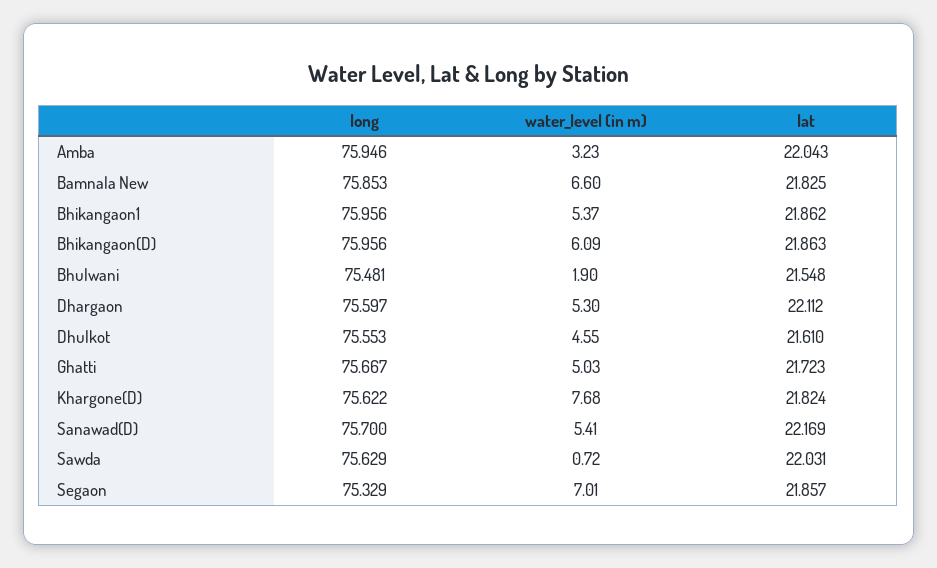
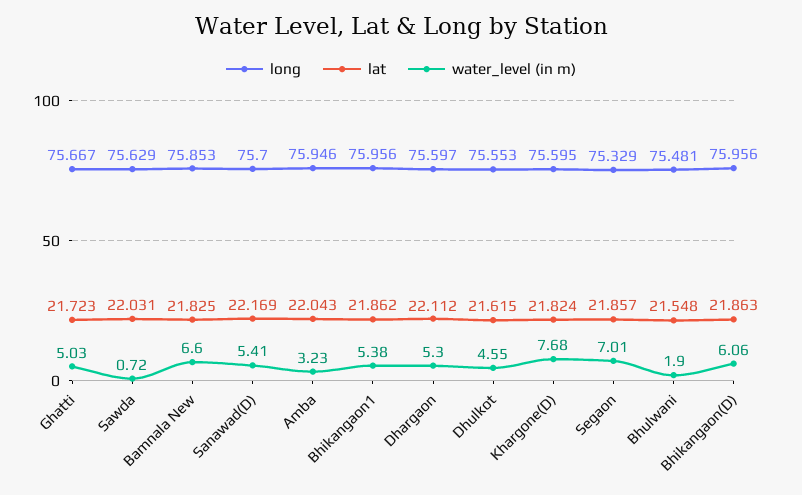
water_level (in m), Bhikangaon1: 5.37 -> 5.38
water_level (in m), Bhikangaon(D): 6.09 -> 6.06
lat, Dhulkot: 21.61 -> 21.615
long, Khargone(D): 75.622 -> 75.595

